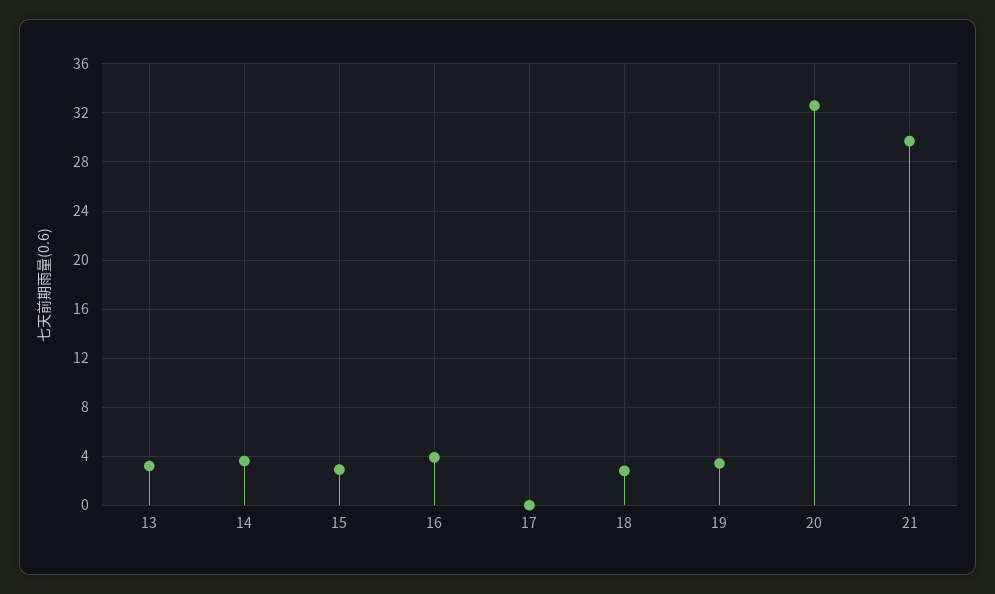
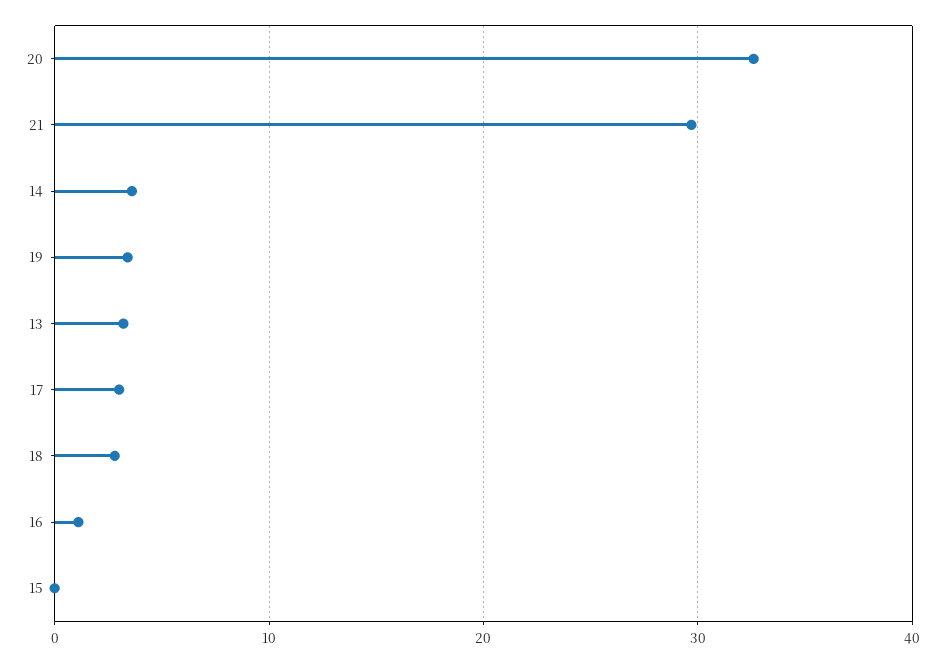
15: 3 -> 0
16: 4 -> 1
17: 0 -> 3

